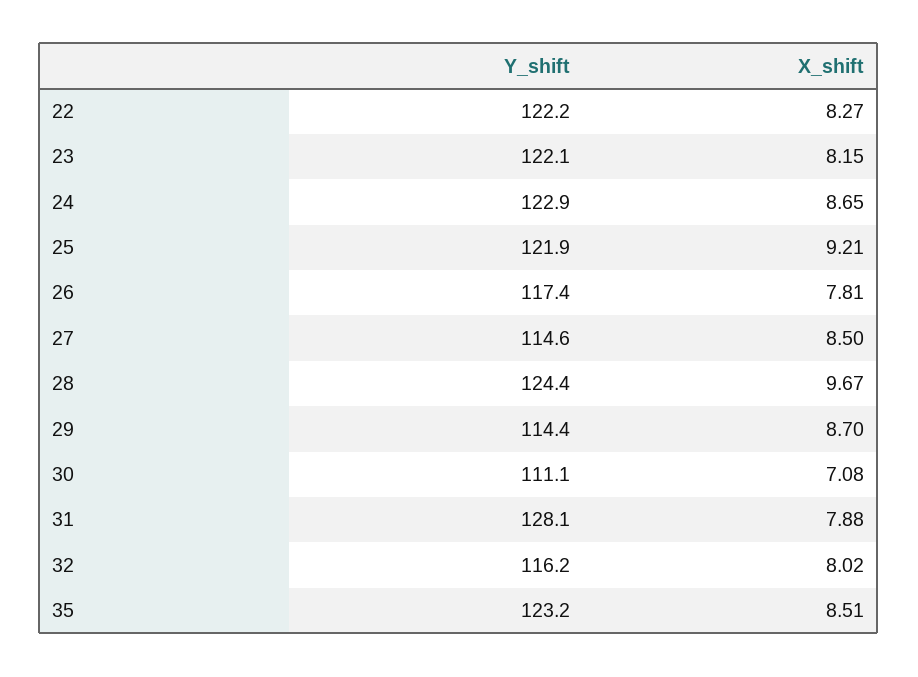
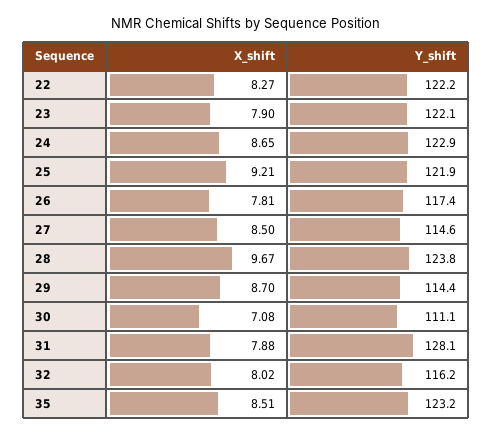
X_shift, 23: 8.15 -> 7.9
Y_shift, 28: 124.4 -> 123.8

